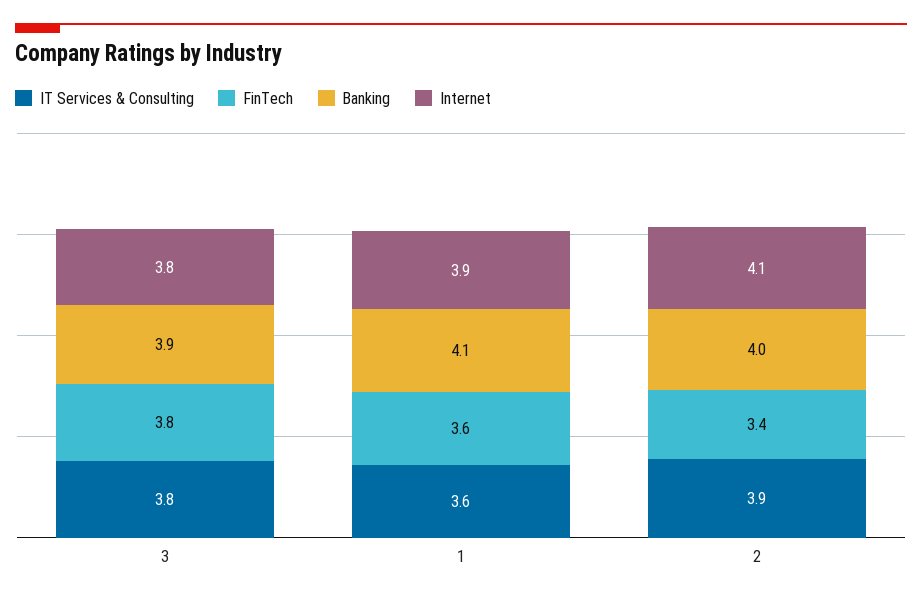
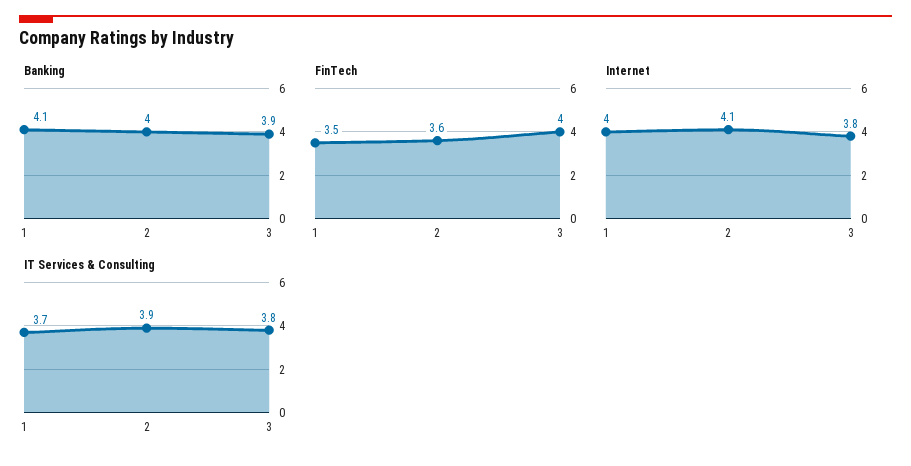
FinTech, 3: 3.8 -> 4
IT Services & Consulting, 1: 3.6 -> 3.7
FinTech, 1: 3.6 -> 3.5
Internet, 1: 3.9 -> 4
FinTech, 2: 3.4 -> 3.6

